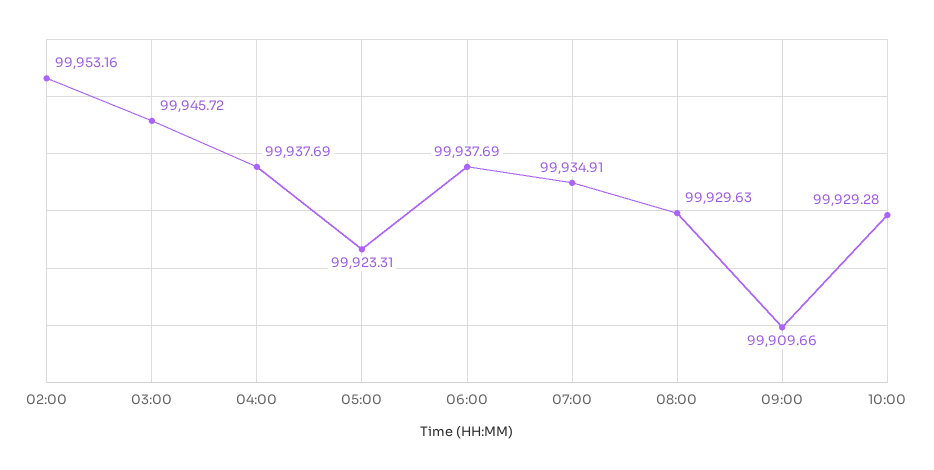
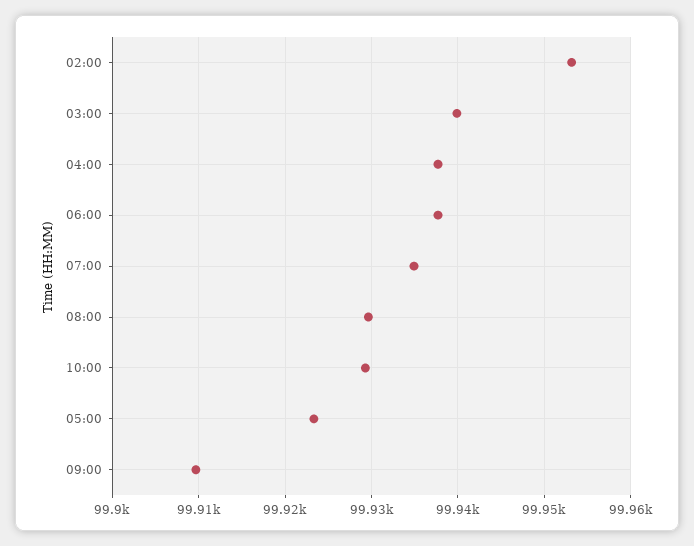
03:00: 99945.72 -> 99940

